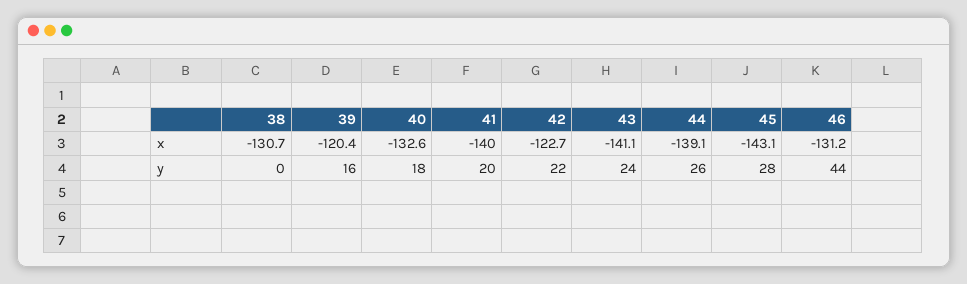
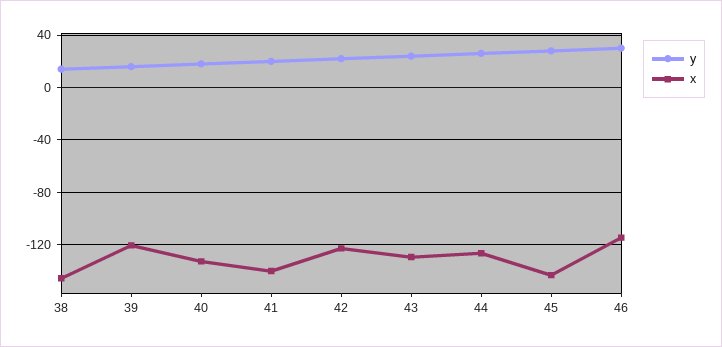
x, 38: -130.7 -> -145
x, 43: -141.1 -> -130
x, 44: -139.1 -> -125
x, 46: -131.2 -> -115
y, 38: 0 -> 15
y, 46: 44 -> 30

